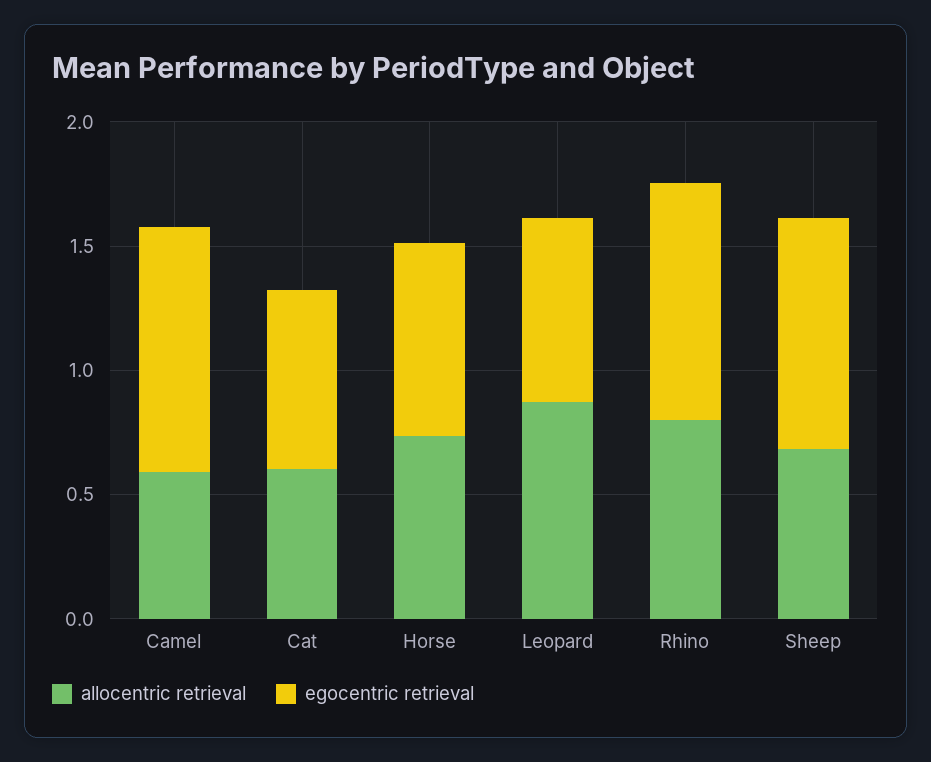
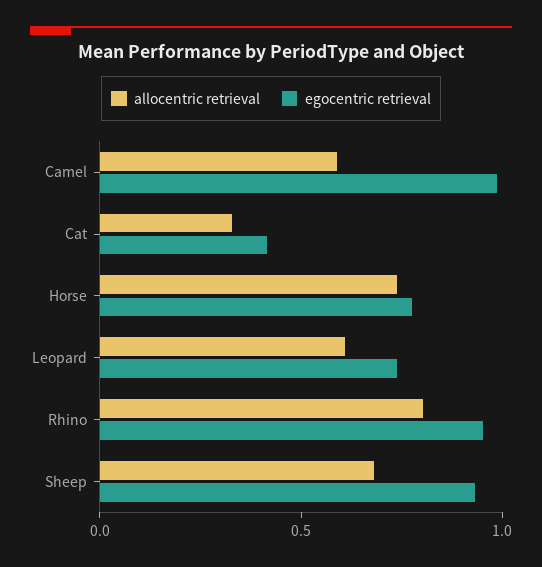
allocentric retrieval, Cat: 0.6 -> 0.3
egocentric retrieval, Cat: 0.7 -> 0.4
allocentric retrieval, Leopard: 0.9 -> 0.6

